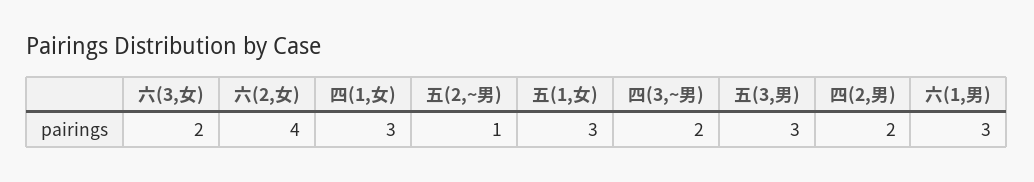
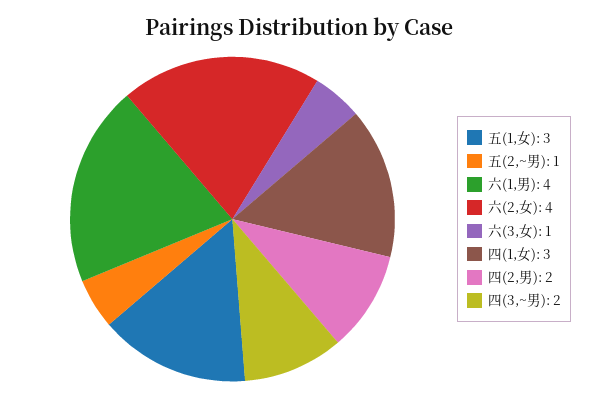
六(3,女): 2 -> 1
五(3,男): 3 -> none
六(1,男): 3 -> 4

